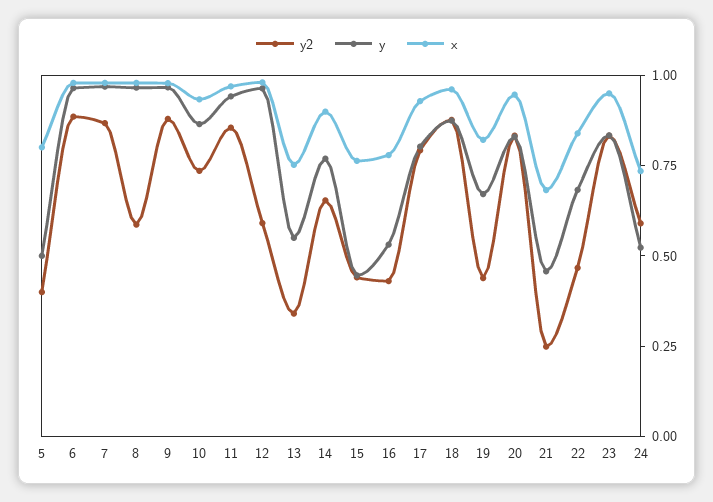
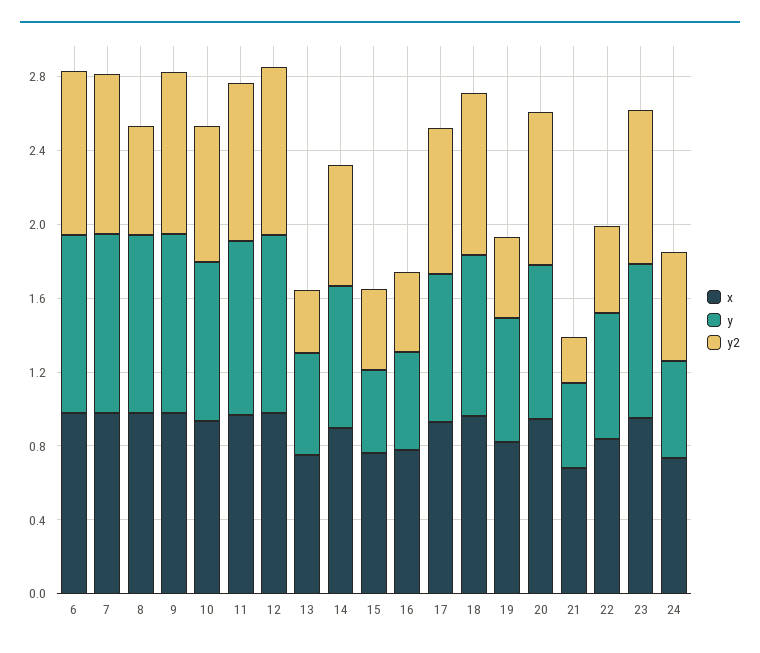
y2, 5: 0.4 -> none
y, 5: 0.5 -> none
x, 5: 0.8 -> none
y2, 12: 0.6 -> 0.9

